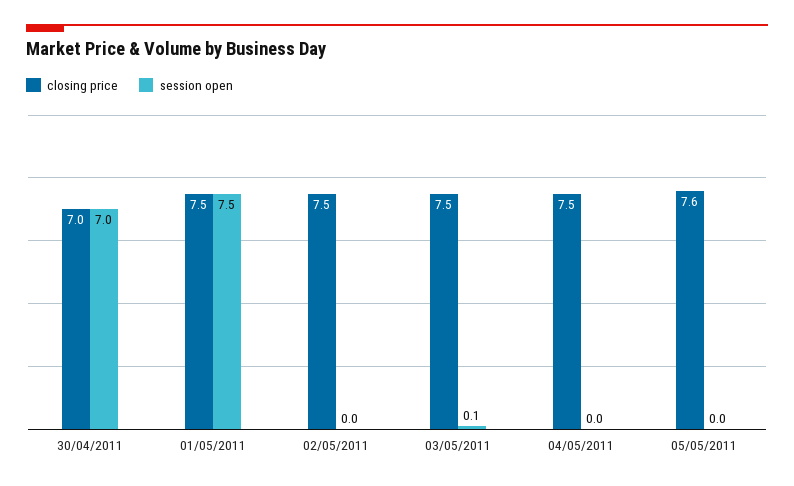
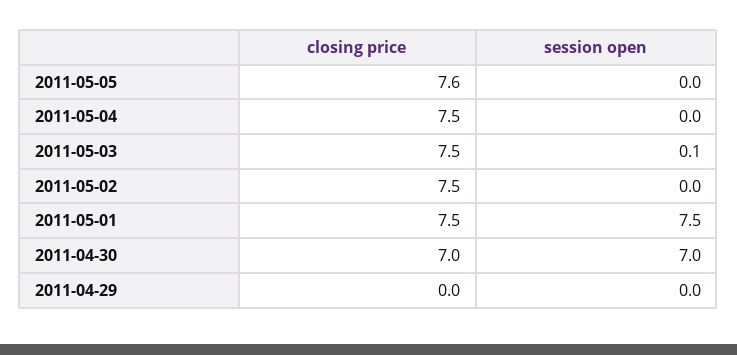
closing price, 2011-04-29: none -> 0
session open, 2011-04-29: none -> 0

